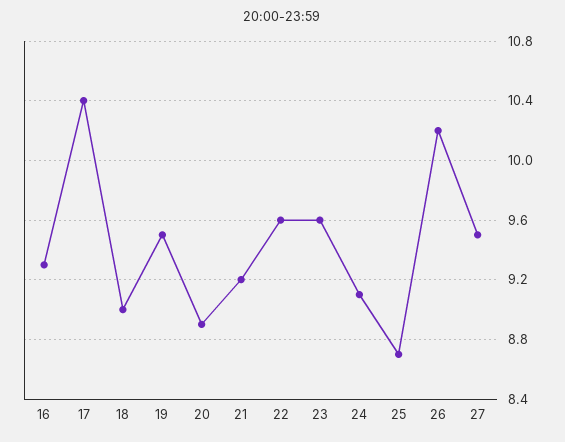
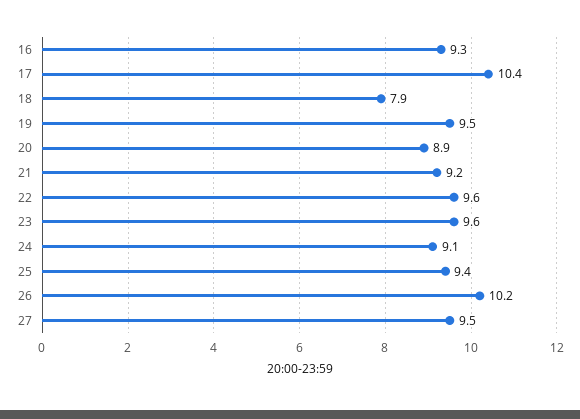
18: 9 -> 7.9
25: 8.7 -> 9.4

